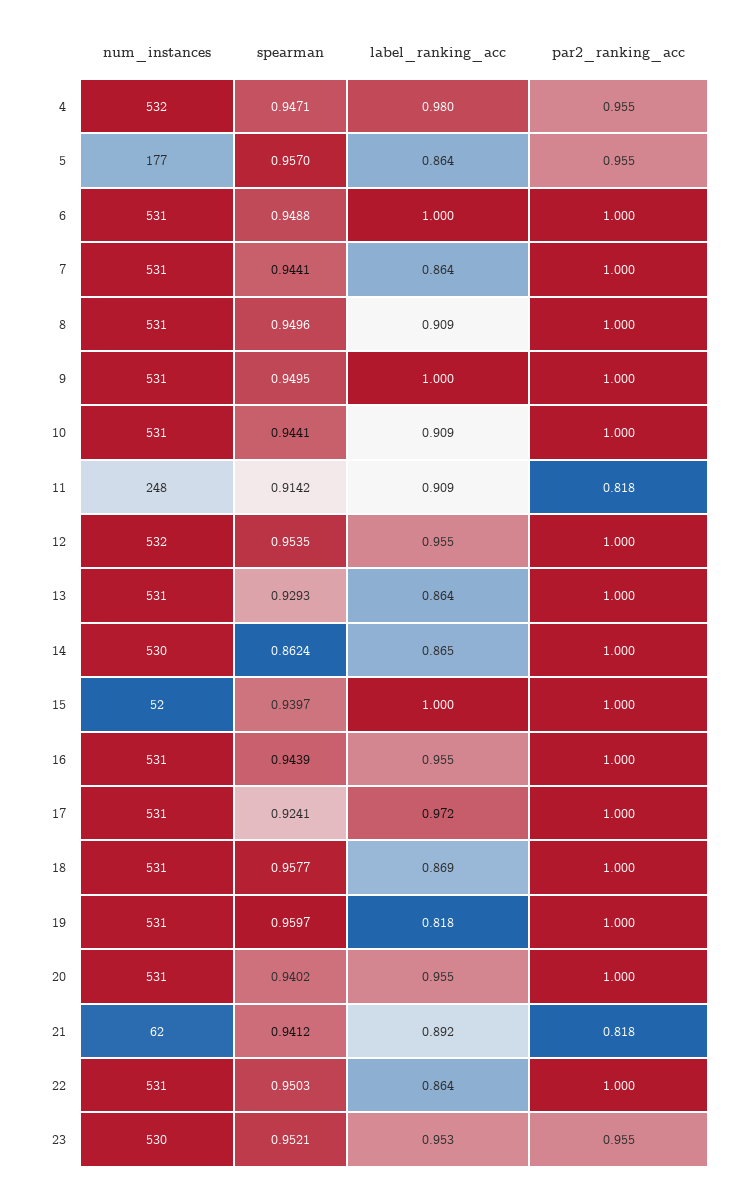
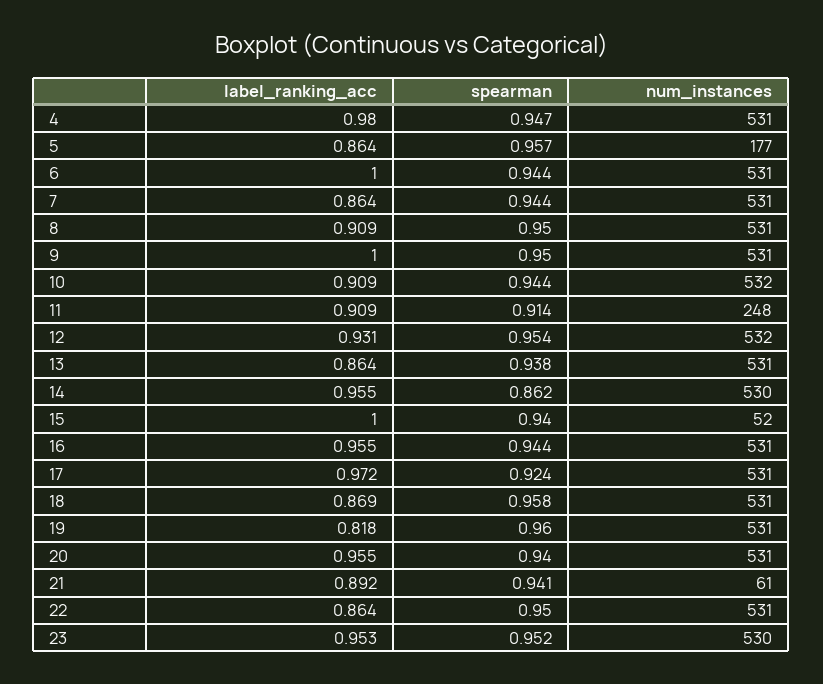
num_instances, 4: 532 -> 531
par2_ranking_acc, 4: 0.955 -> none
par2_ranking_acc, 5: 0.955 -> none
spearman, 6: 0.9488 -> 0.944
par2_ranking_acc, 6: 1 -> none
par2_ranking_acc, 7: 1 -> none
par2_ranking_acc, 8: 1 -> none
par2_ranking_acc, 9: 1 -> none
num_instances, 10: 531 -> 532
par2_ranking_acc, 10: 1 -> none
par2_ranking_acc, 11: 0.818 -> none
label_ranking_acc, 12: 0.955 -> 0.931
par2_ranking_acc, 12: 1 -> none
spearman, 13: 0.9293 -> 0.938
par2_ranking_acc, 13: 1 -> none
label_ranking_acc, 14: 0.865 -> 0.955
par2_ranking_acc, 14: 1 -> none
par2_ranking_acc, 15: 1 -> none
par2_ranking_acc, 16: 1 -> none
par2_ranking_acc, 17: 1 -> none
par2_ranking_acc, 18: 1 -> none
par2_ranking_acc, 19: 1 -> none
par2_ranking_acc, 20: 1 -> none
num_instances, 21: 62 -> 61
par2_ranking_acc, 21: 0.818 -> none
par2_ranking_acc, 22: 1 -> none
par2_ranking_acc, 23: 0.955 -> none

